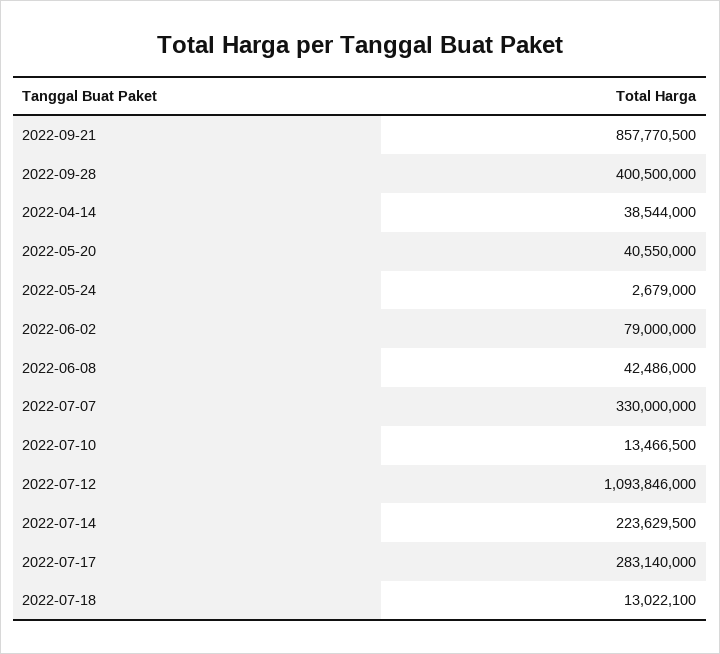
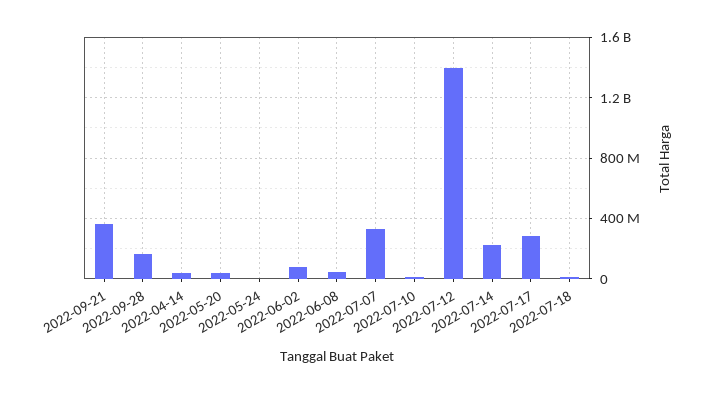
2022-09-21: 857770500 -> 350000000
2022-09-28: 400500000 -> 150000000
2022-07-12: 1093846000 -> 1400000000

